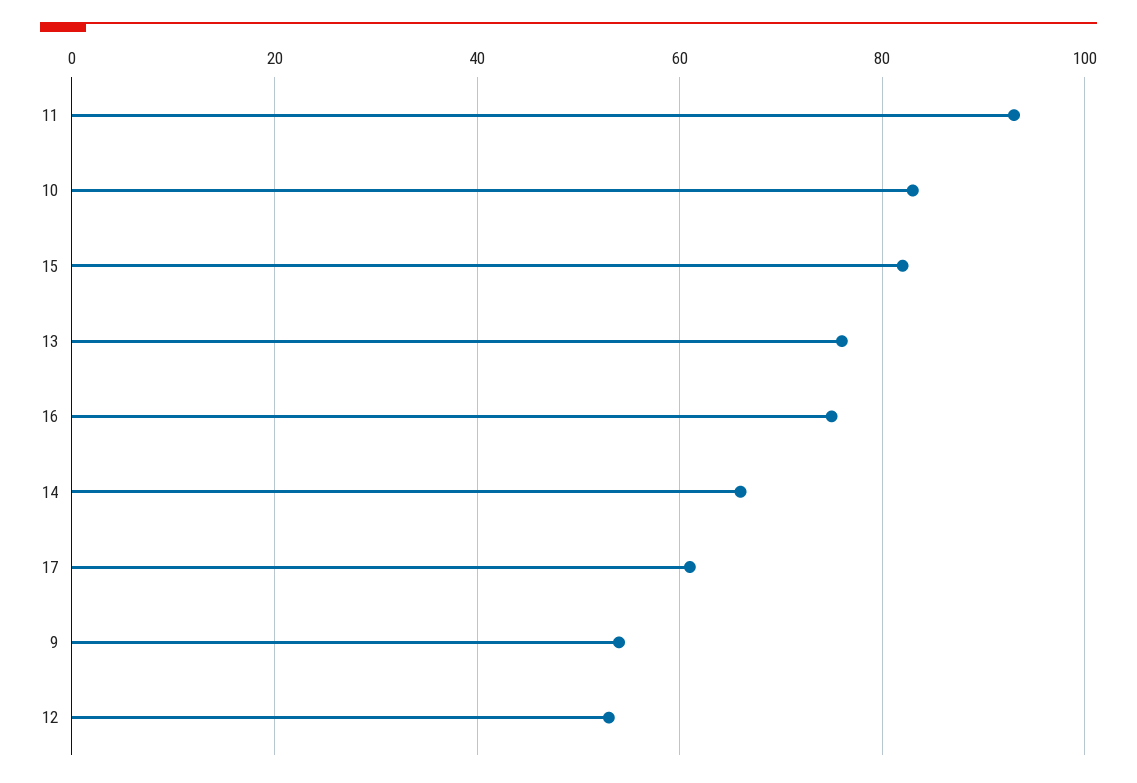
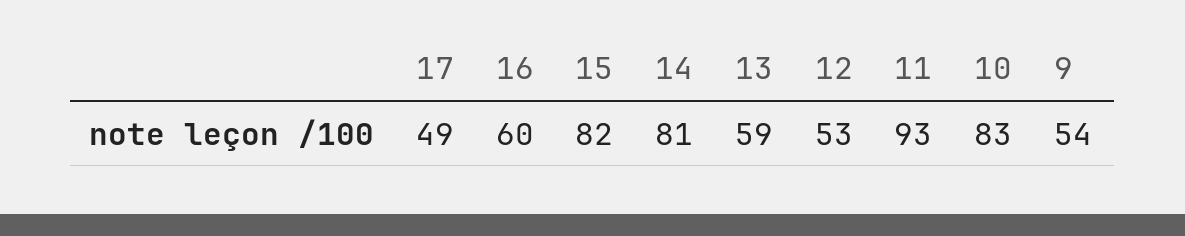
13: 75 -> 59
16: 75 -> 60
14: 65 -> 81
17: 60 -> 49

